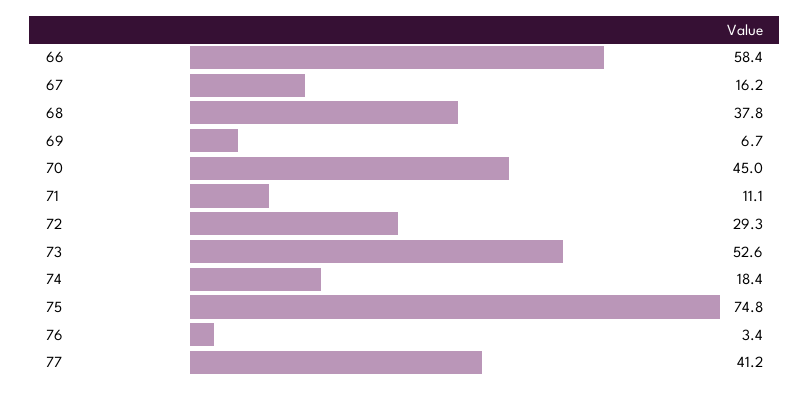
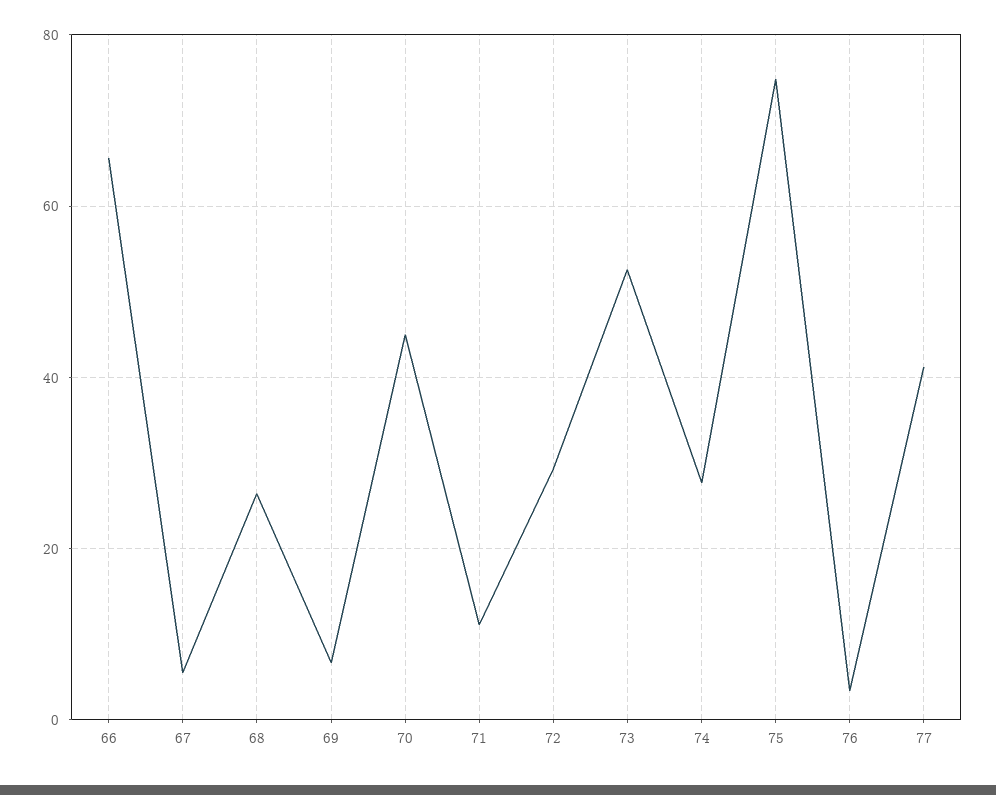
66: 58.4 -> 66
67: 16.2 -> 6
68: 37.8 -> 26
74: 18.4 -> 28

